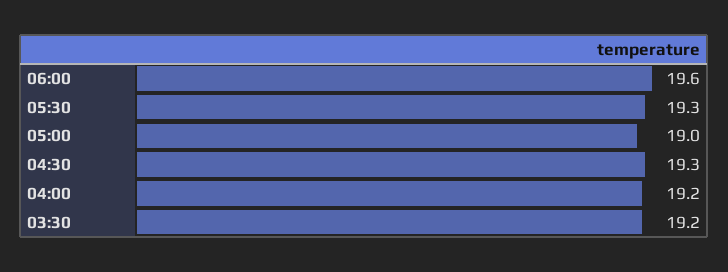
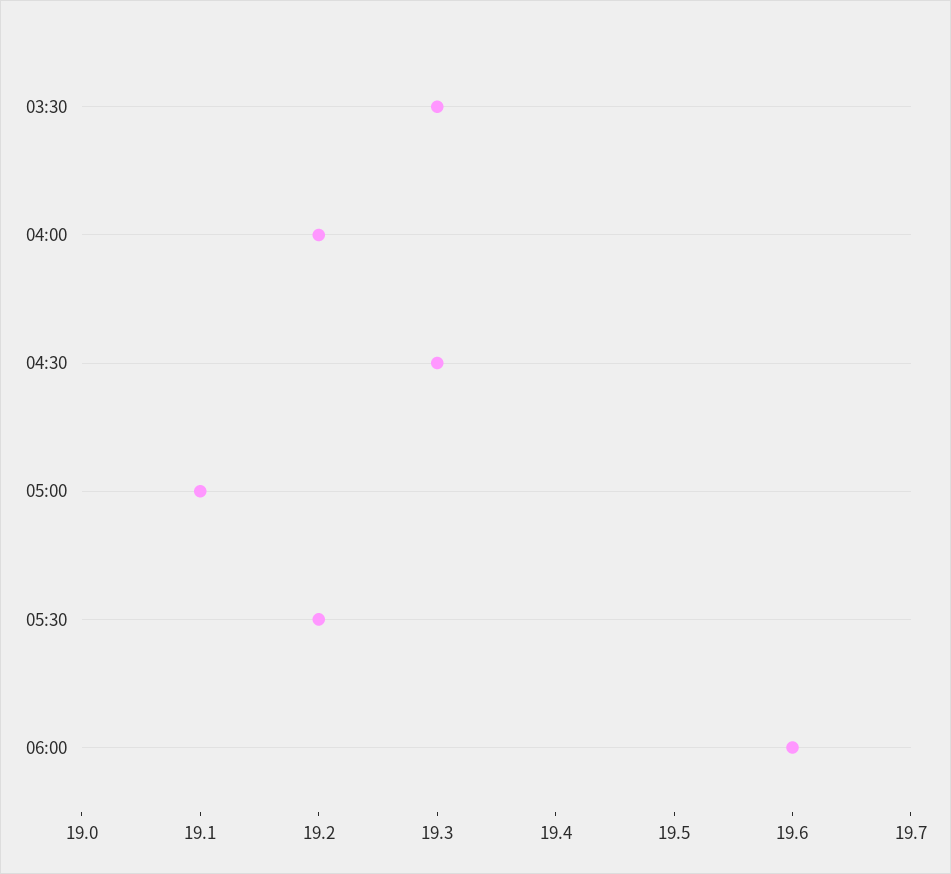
05:30: 19.3 -> 19.2
05:00: 19 -> 19.1
03:30: 19.2 -> 19.3

